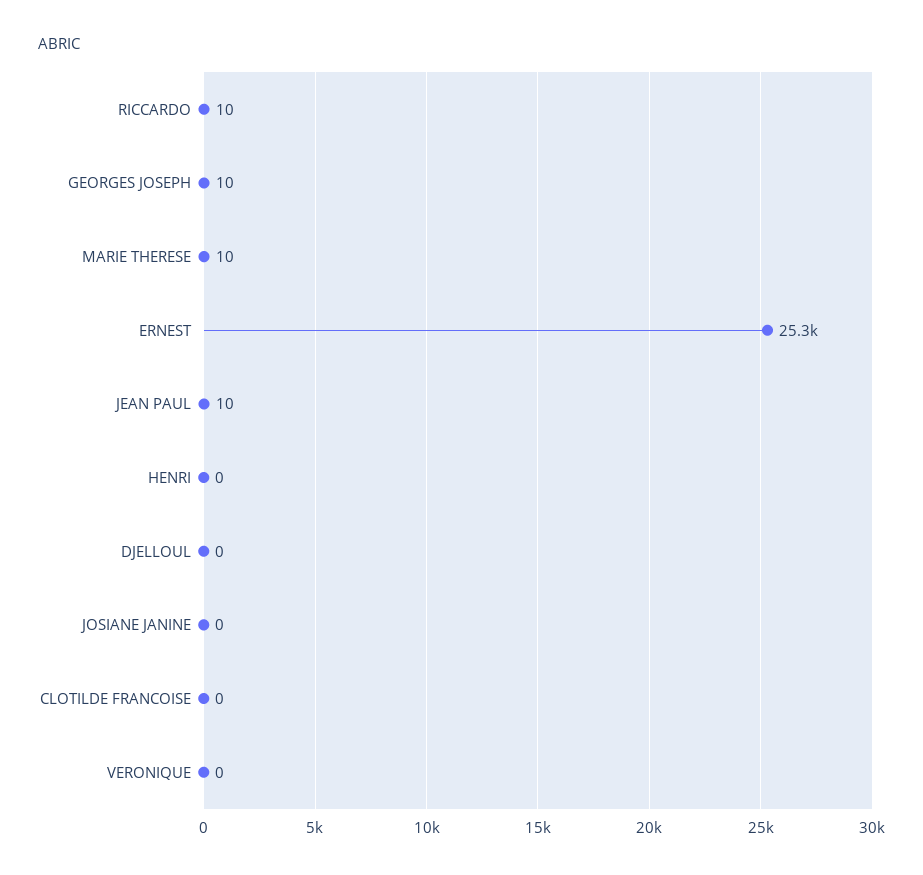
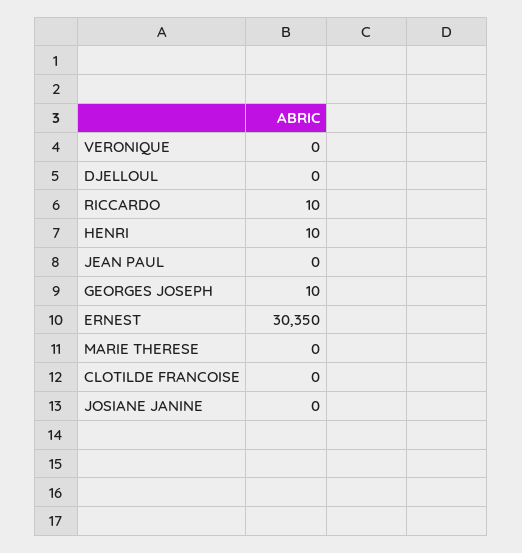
MARIE THERESE: 10 -> 0
ERNEST: 25300 -> 30350
JEAN PAUL: 10 -> 0
HENRI: 0 -> 10

